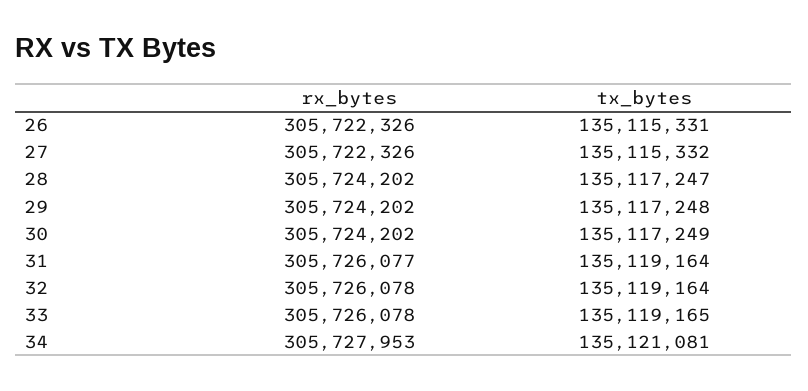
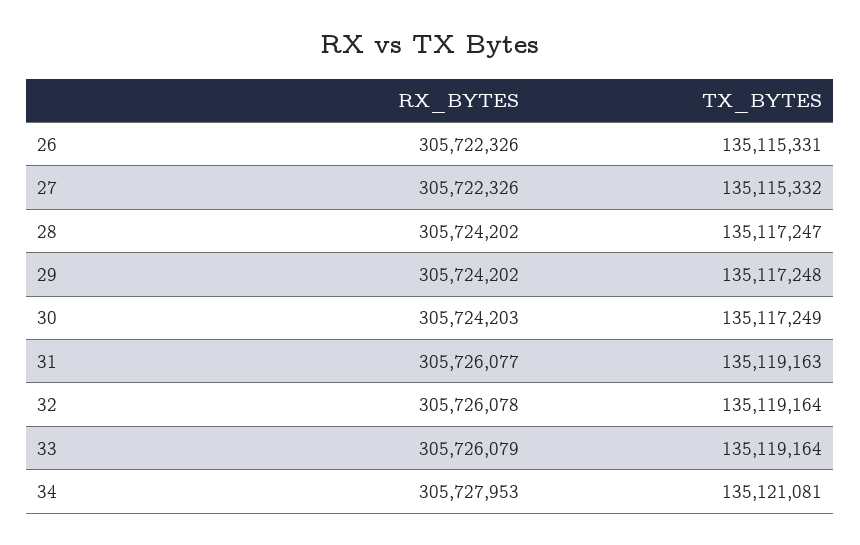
rx_bytes, 30: 305724202 -> 305724203
tx_bytes, 31: 135119164 -> 135119163
rx_bytes, 33: 305726078 -> 305726079
tx_bytes, 33: 135119165 -> 135119164

